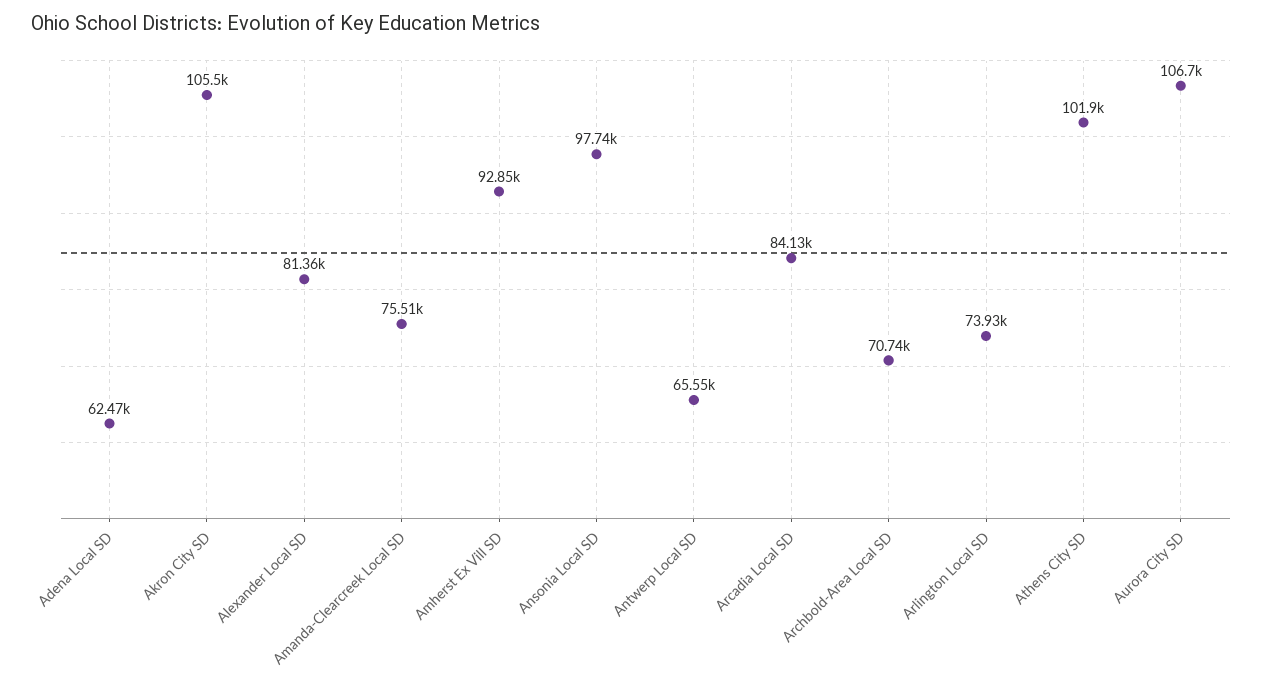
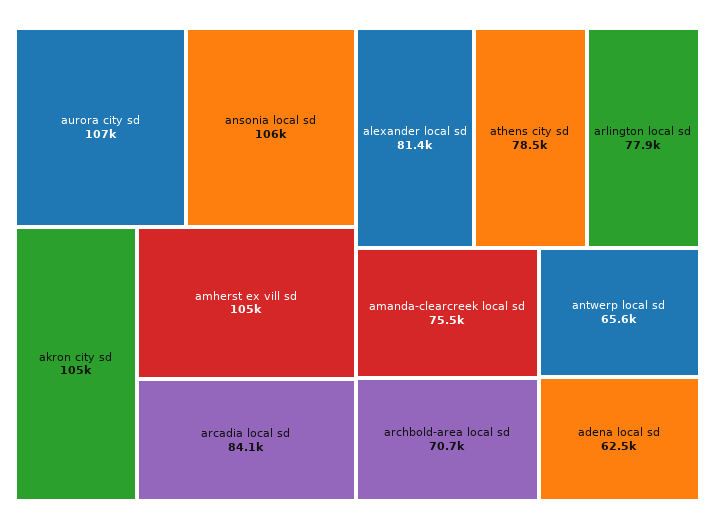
Amherst Ex Vill SD: 92850 -> 105000
Ansonia Local SD: 97740 -> 106000
Arlington Local SD: 73930 -> 77900
Athens City SD: 101900 -> 78500

